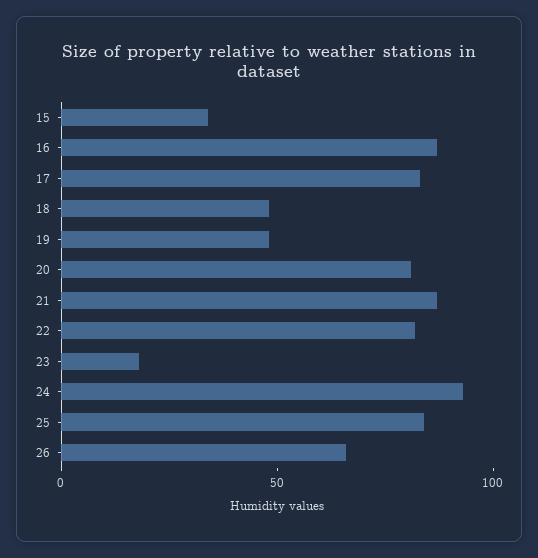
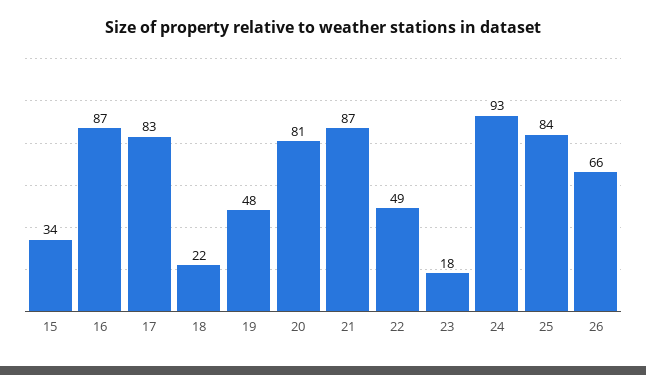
18: 50 -> 22
22: 80 -> 49

